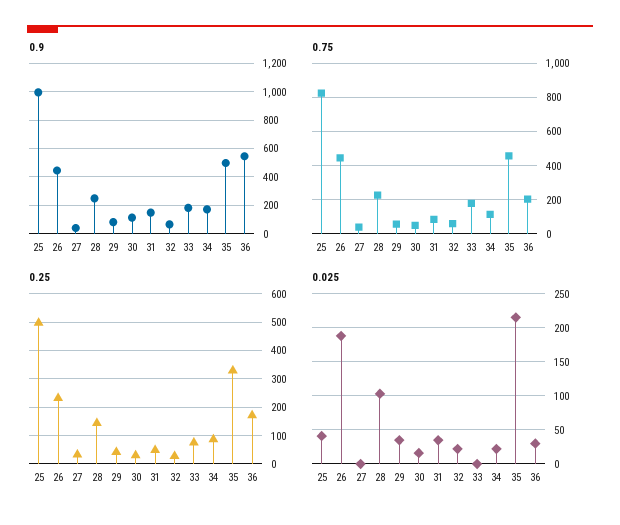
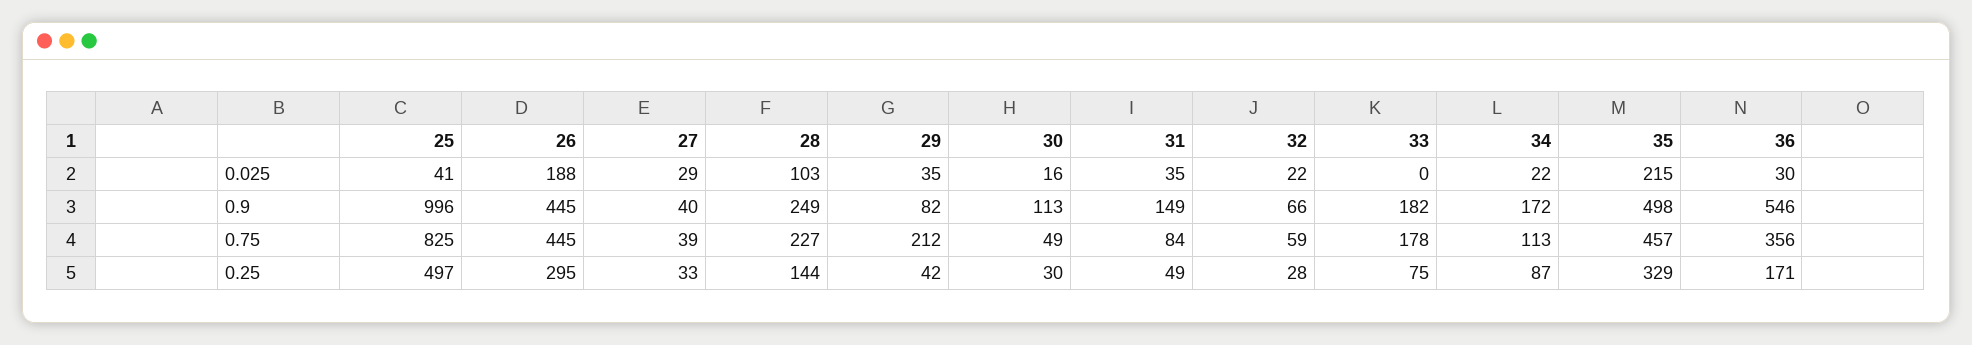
0.75, 29: 50 -> 212
0.75, 36: 200 -> 356
0.25, 26: 225 -> 295
0.025, 27: 0 -> 29

